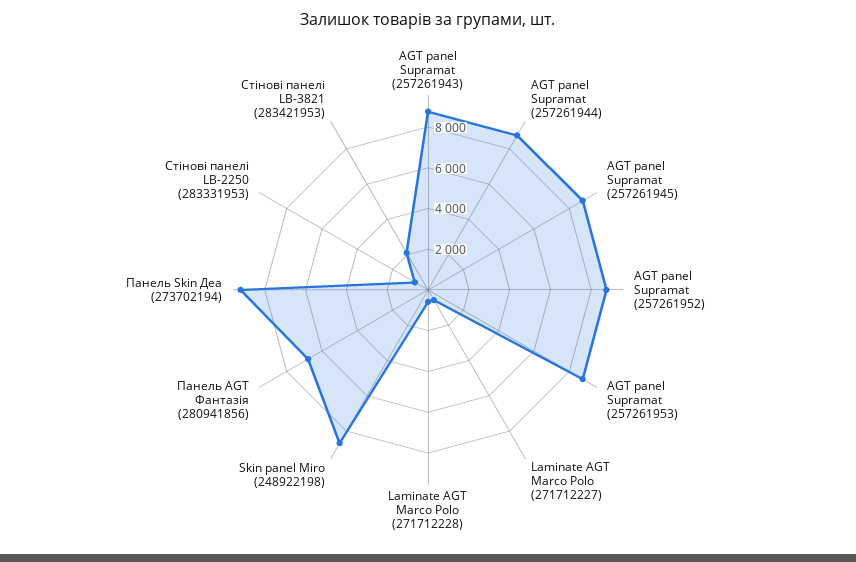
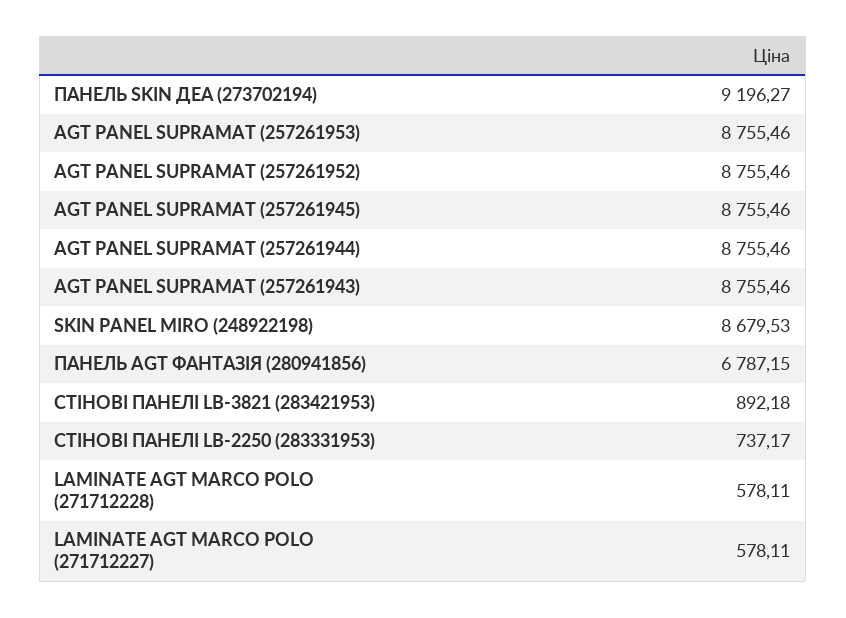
Стінові панелі LB-3821 (283421953): 2000 -> 892.18

